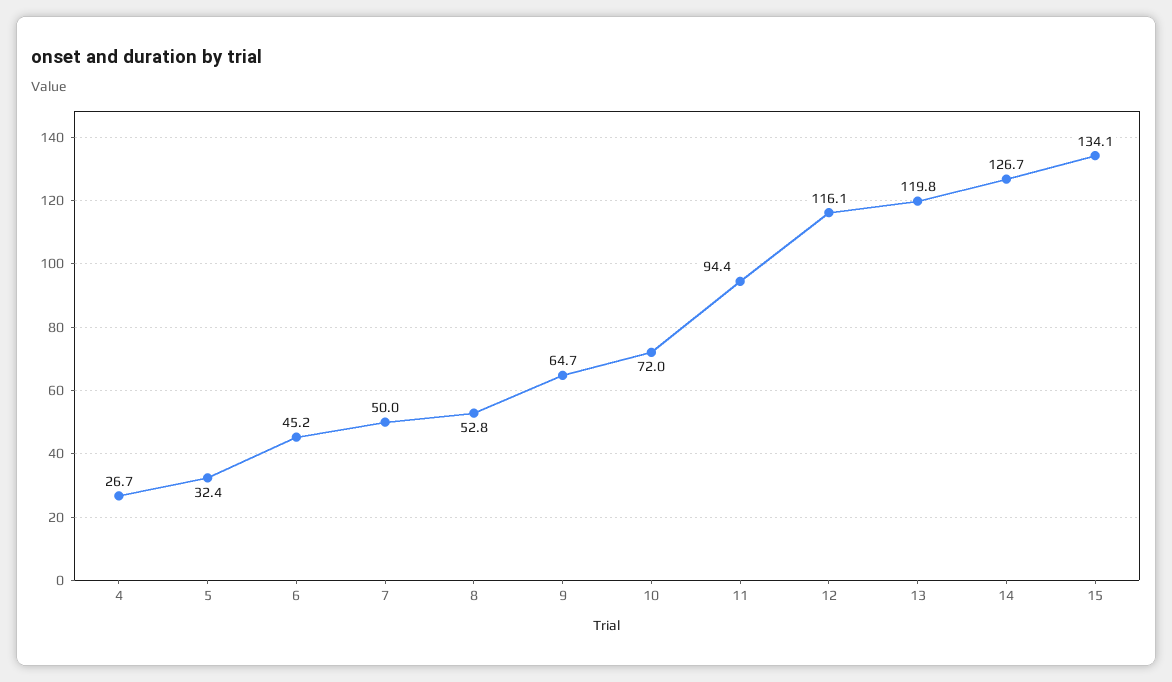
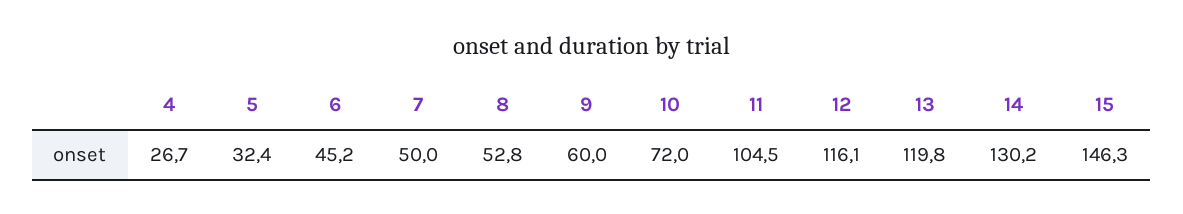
9: 64.7 -> 60
11: 94.4 -> 104.5
14: 126.7 -> 130.2
15: 134.1 -> 146.3

